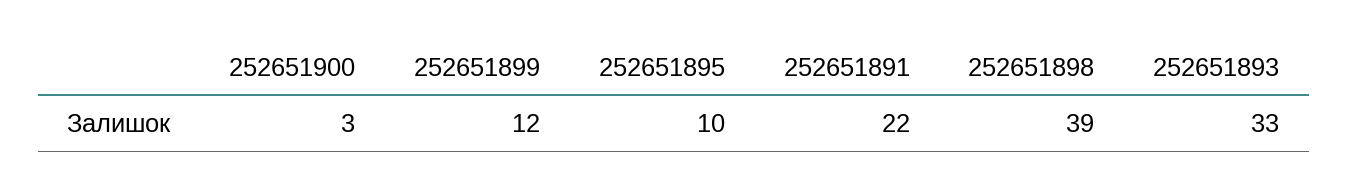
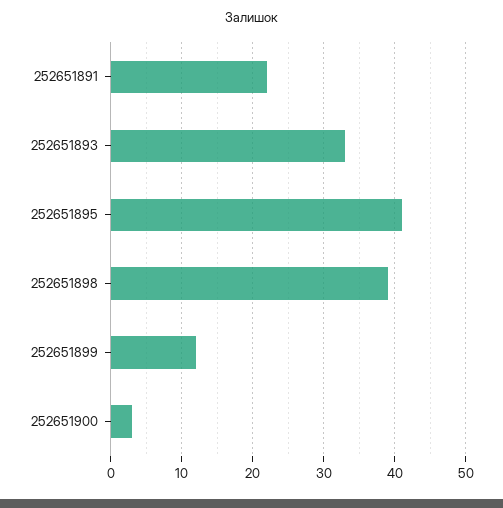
252651895: 10 -> 41

